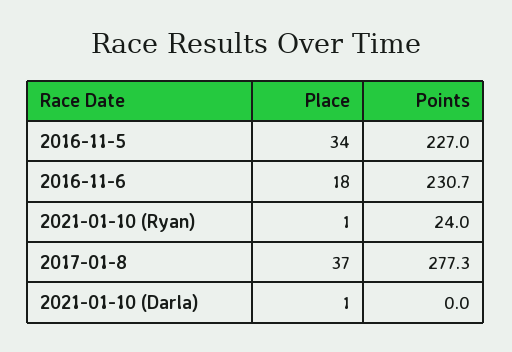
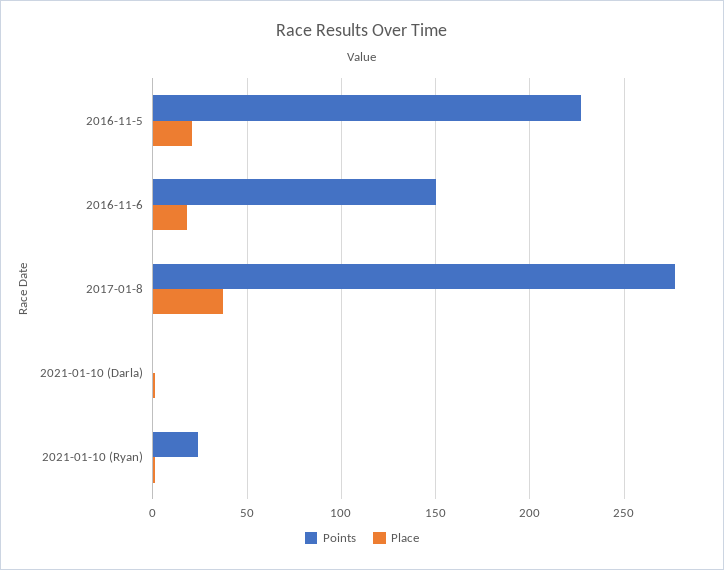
Place, 2016-11-5: 34 -> 20
Points, 2016-11-6: 230.7 -> 150

